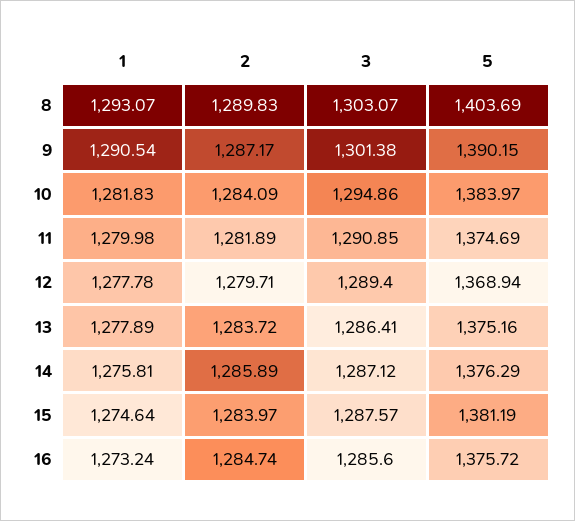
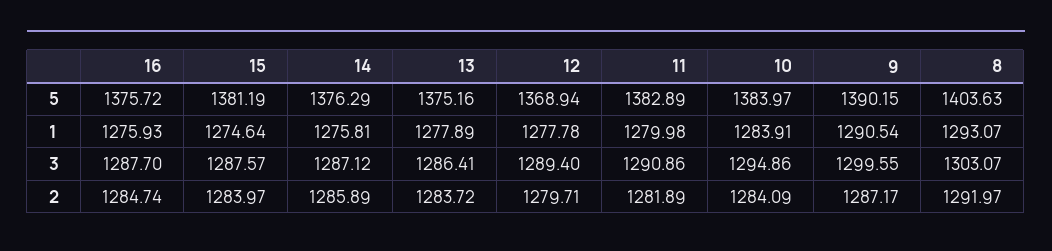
2, 8: 1289.83 -> 1291.97
5, 8: 1403.69 -> 1403.63
3, 9: 1301.38 -> 1299.55
1, 10: 1281.83 -> 1283.91
3, 11: 1290.85 -> 1290.86
5, 11: 1374.69 -> 1382.89
1, 16: 1273.24 -> 1275.93
3, 16: 1285.6 -> 1287.7

